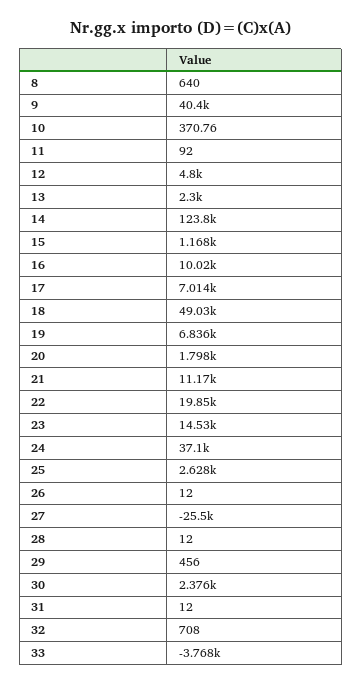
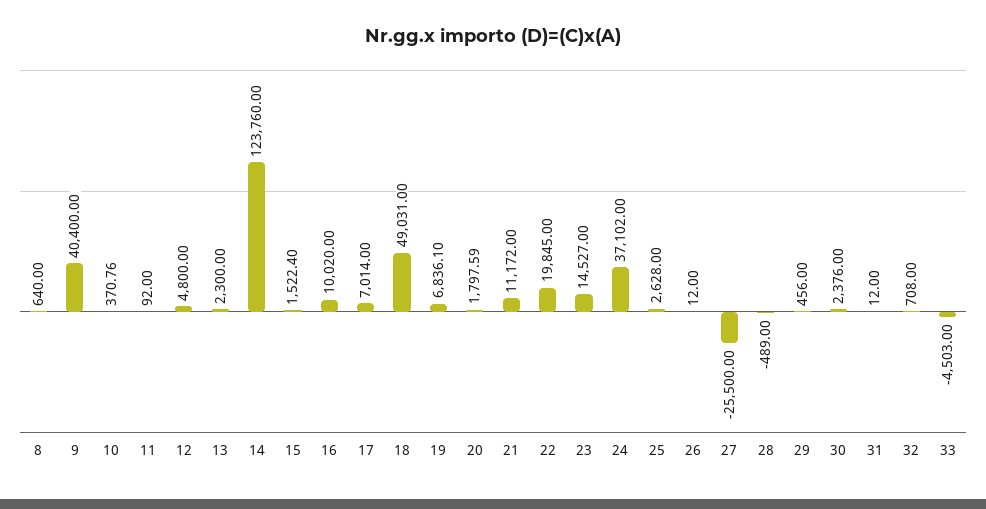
15: 1168 -> 1522.4
28: 12 -> -489
33: -3768 -> -4503

